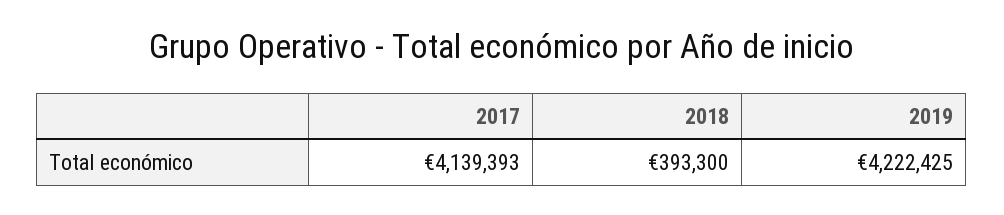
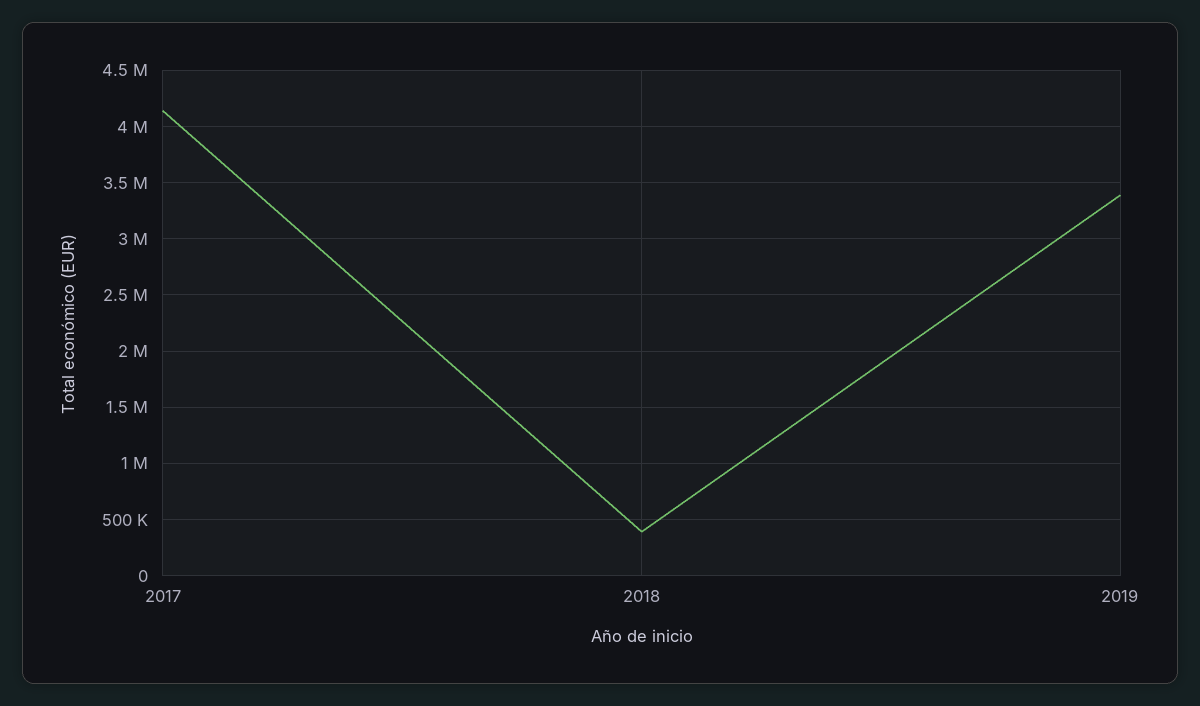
2019: 4222425 -> 3400000

